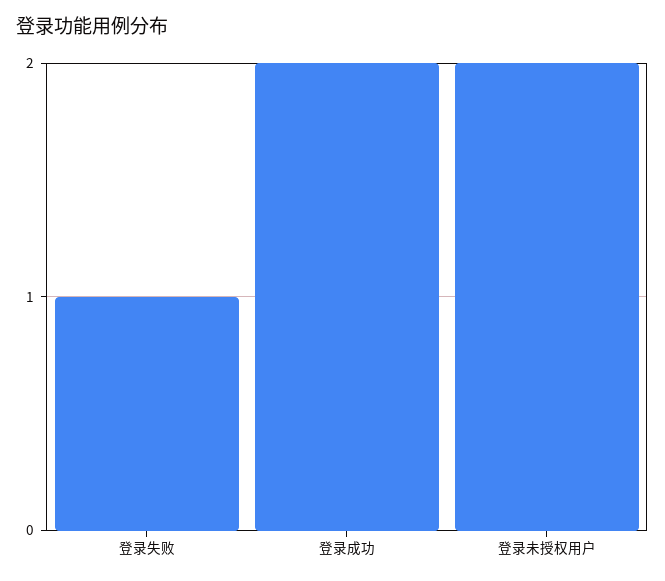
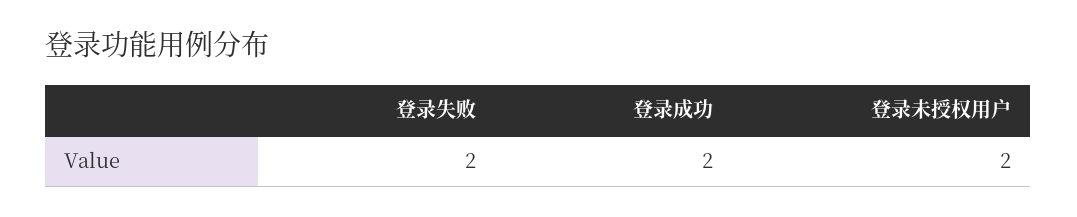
登录失败: 1 -> 2

